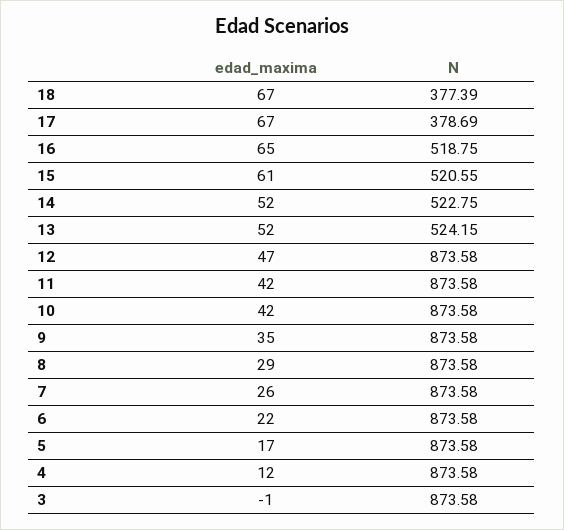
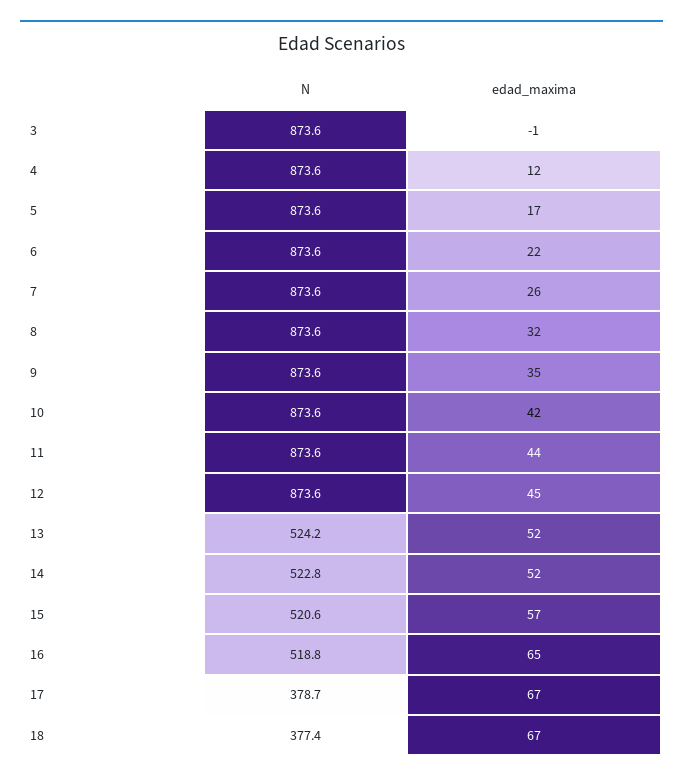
edad_maxima, 15: 61 -> 57
edad_maxima, 12: 47 -> 45
edad_maxima, 11: 42 -> 44
edad_maxima, 8: 29 -> 32

